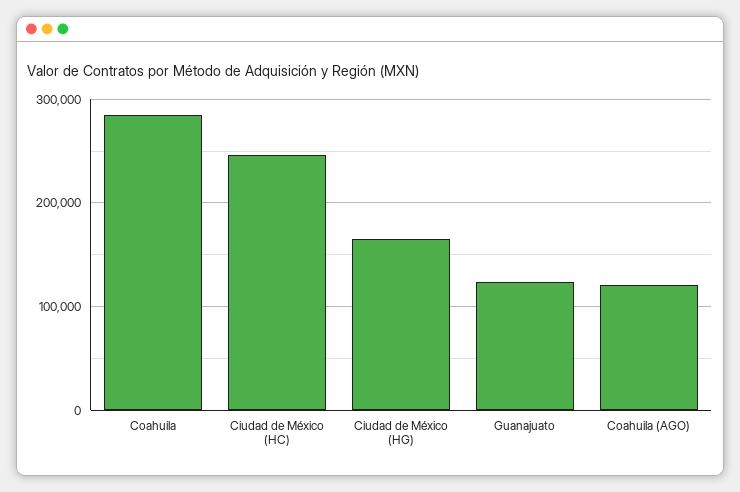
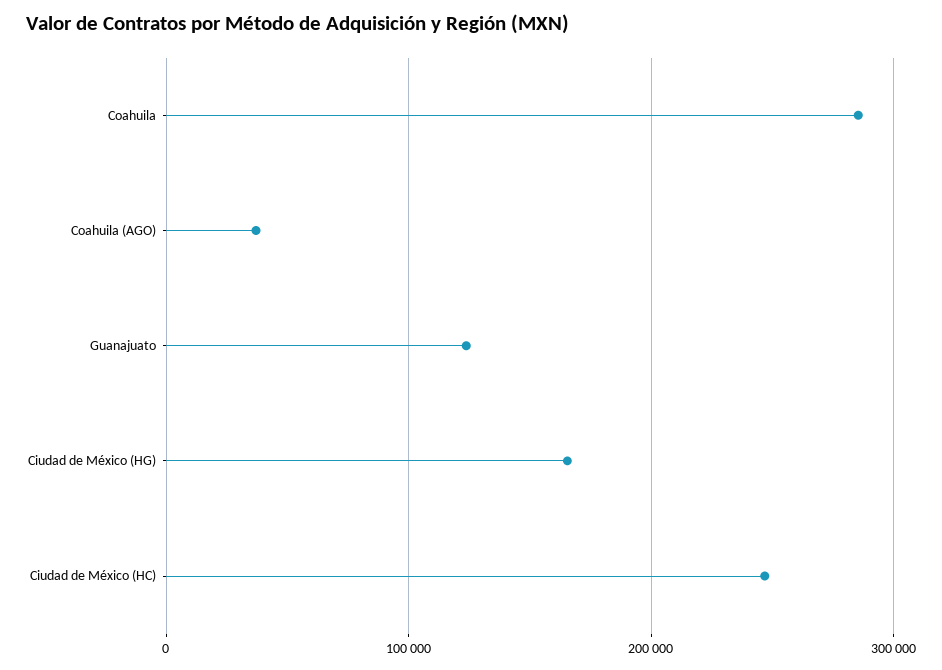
Coahuila (AGO): 120000 -> 40000

